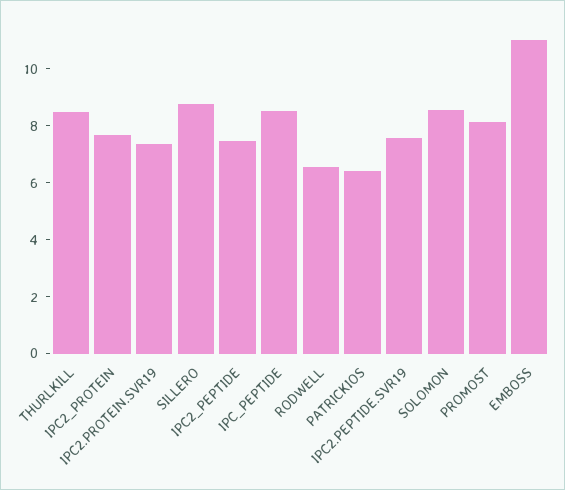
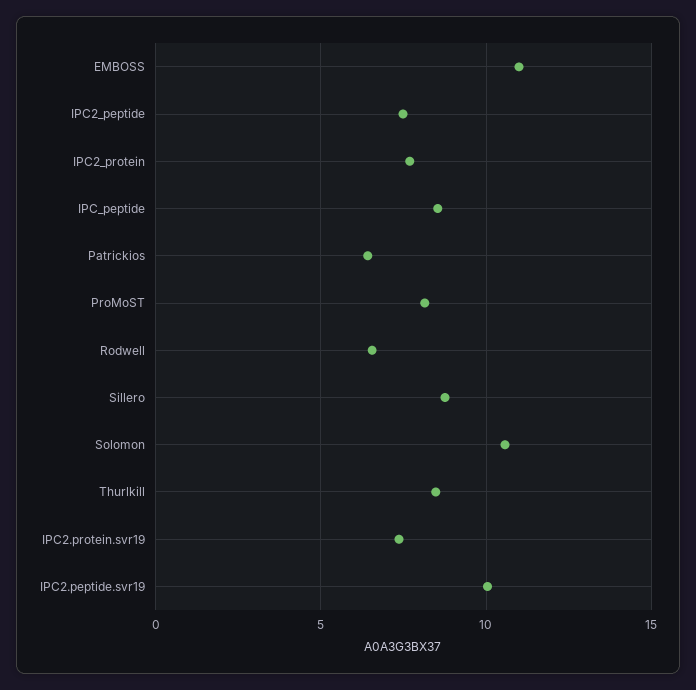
IPC2.PEPTIDE.SVR19: 7.5 -> 10
SOLOMON: 8.5 -> 10.5

